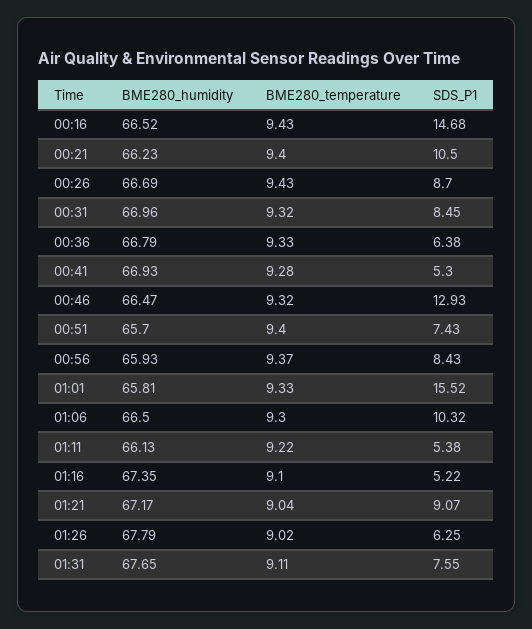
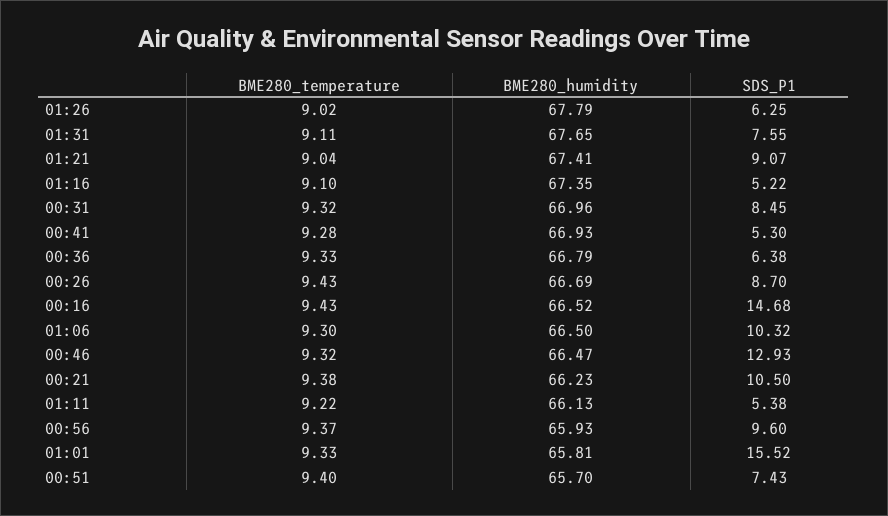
BME280_temperature, 00:21: 9.4 -> 9.38
SDS_P1, 00:56: 8.43 -> 9.6
BME280_humidity, 01:21: 67.17 -> 67.41

